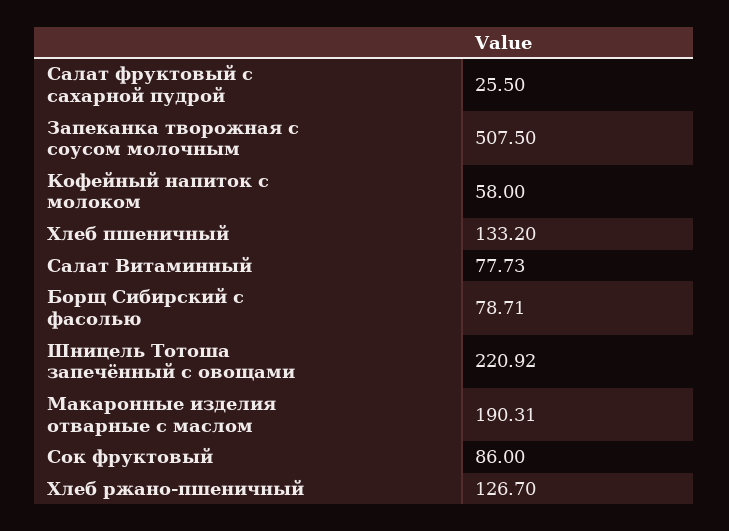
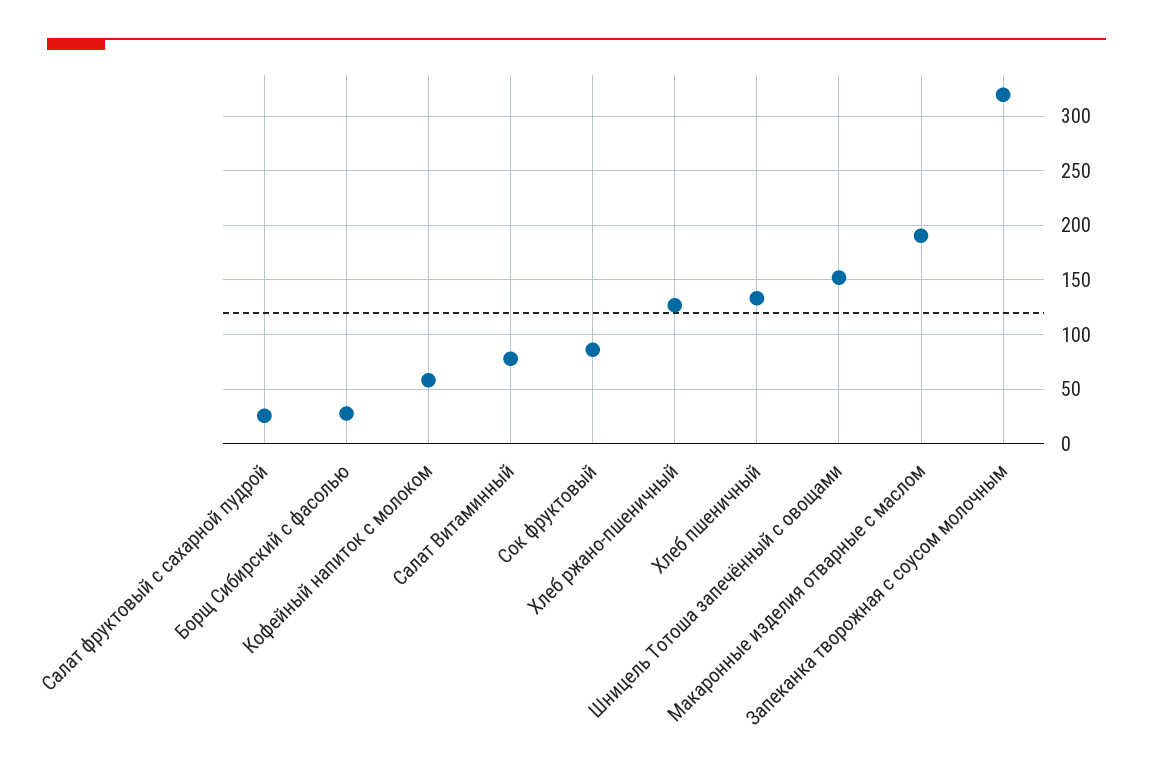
Запеканка творожная с соусом молочным: 507.5 -> 320
Борщ Сибирский с фасолью: 78.71 -> 30
Шницель Тотоша запечённый с овощами: 220.92 -> 150

